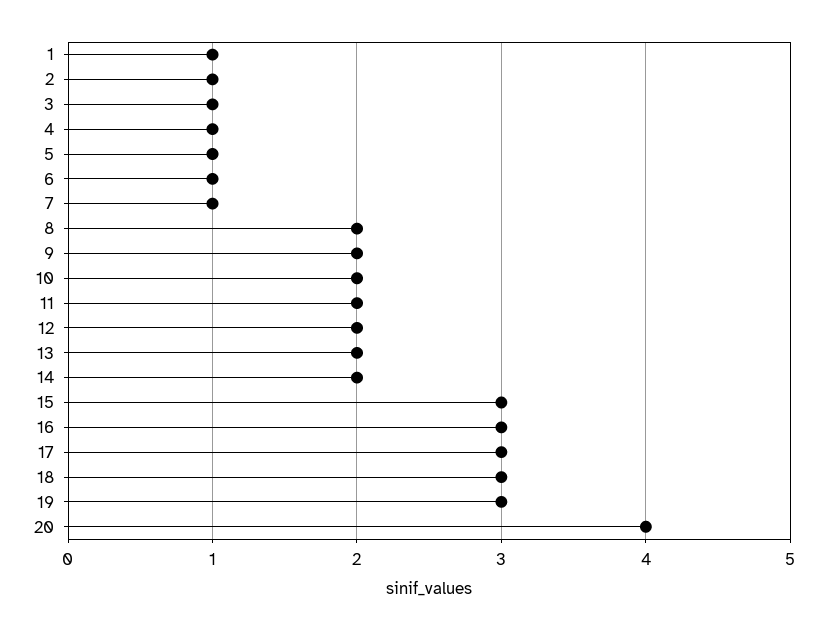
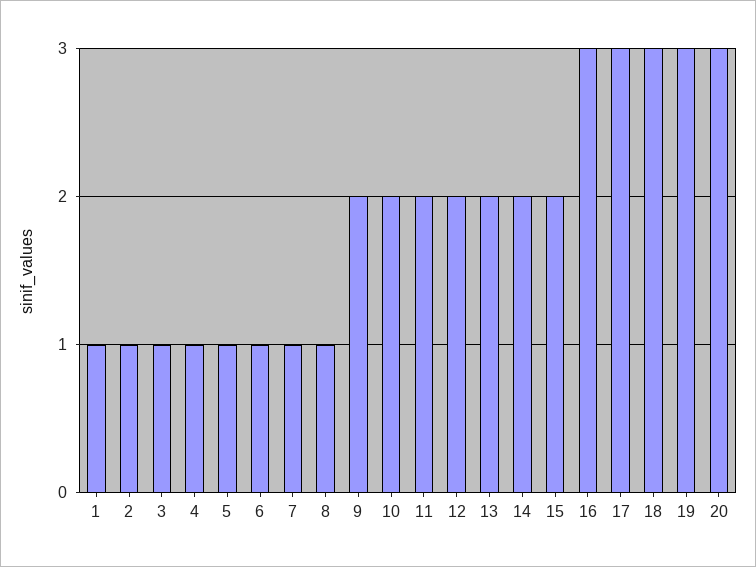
8: 2 -> 1
15: 3 -> 2
20: 4 -> 3

